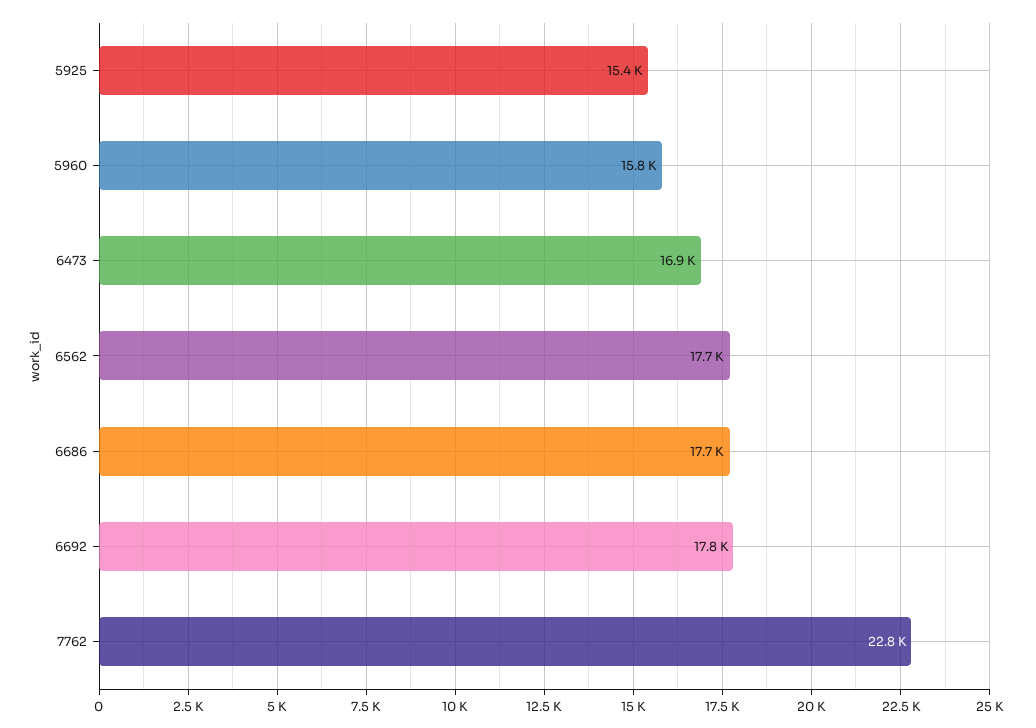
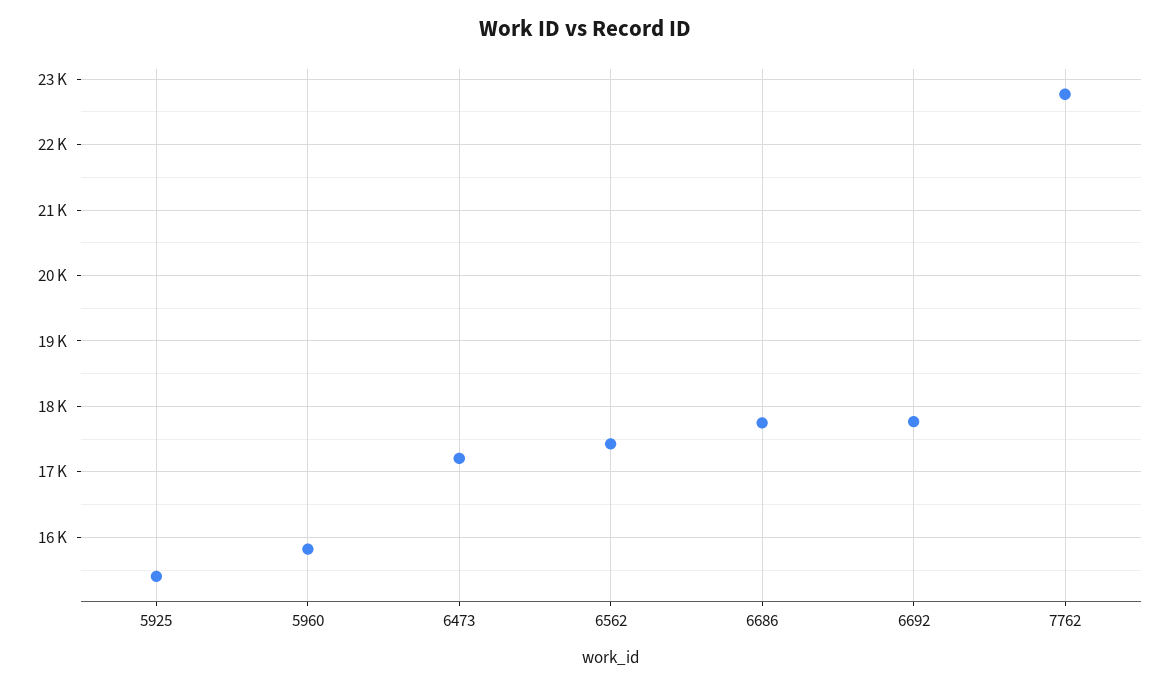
6473: 16900 -> 17200
6562: 17700 -> 17400

